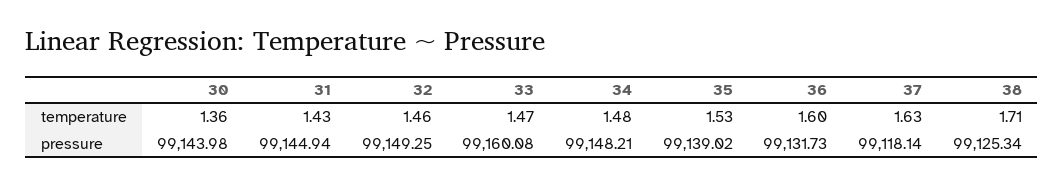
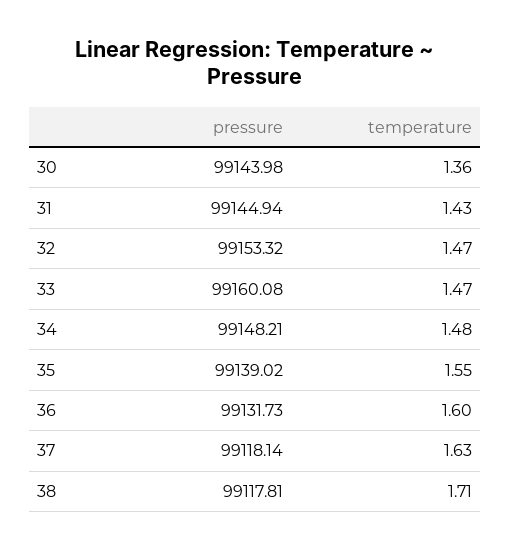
32, temperature: 1.46 -> 1.47
35, temperature: 1.53 -> 1.55
32, pressure: 99149.25 -> 99153.32
38, pressure: 99125.34 -> 99117.81

